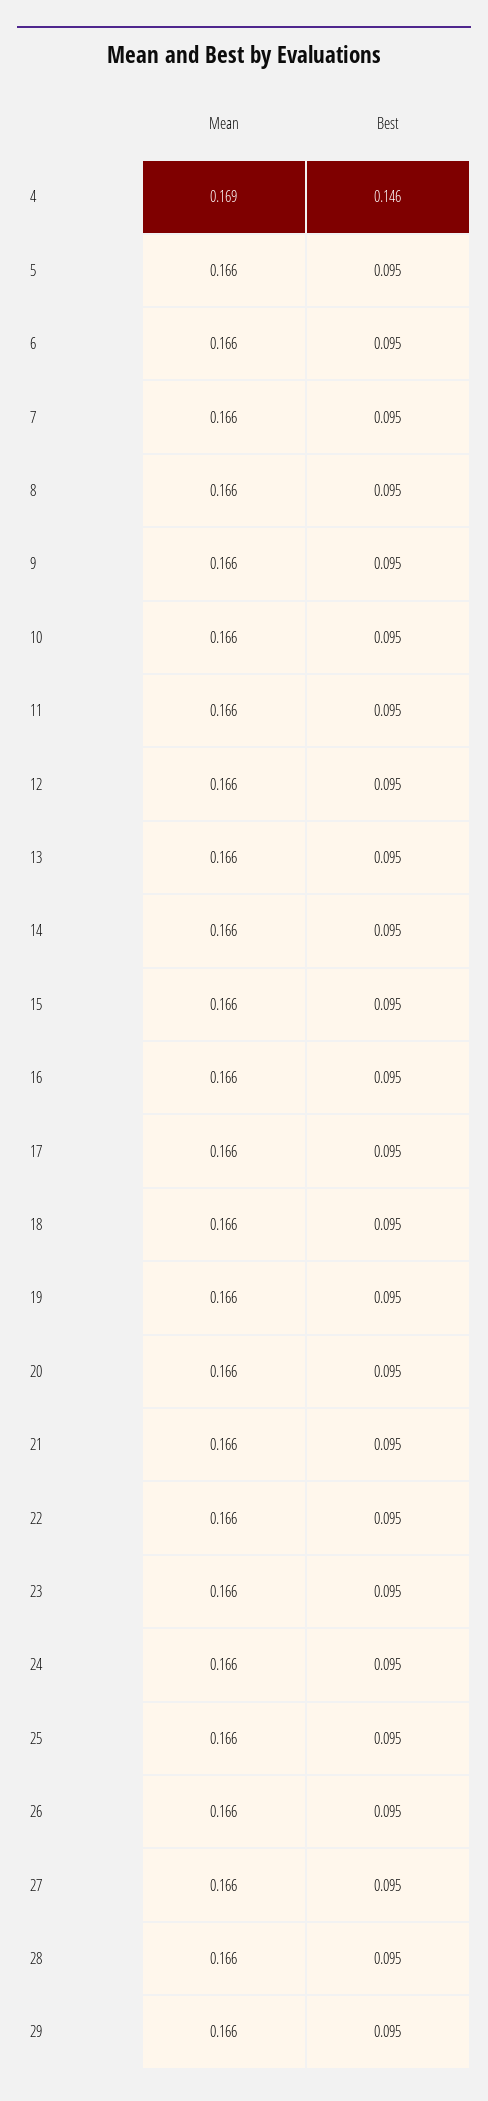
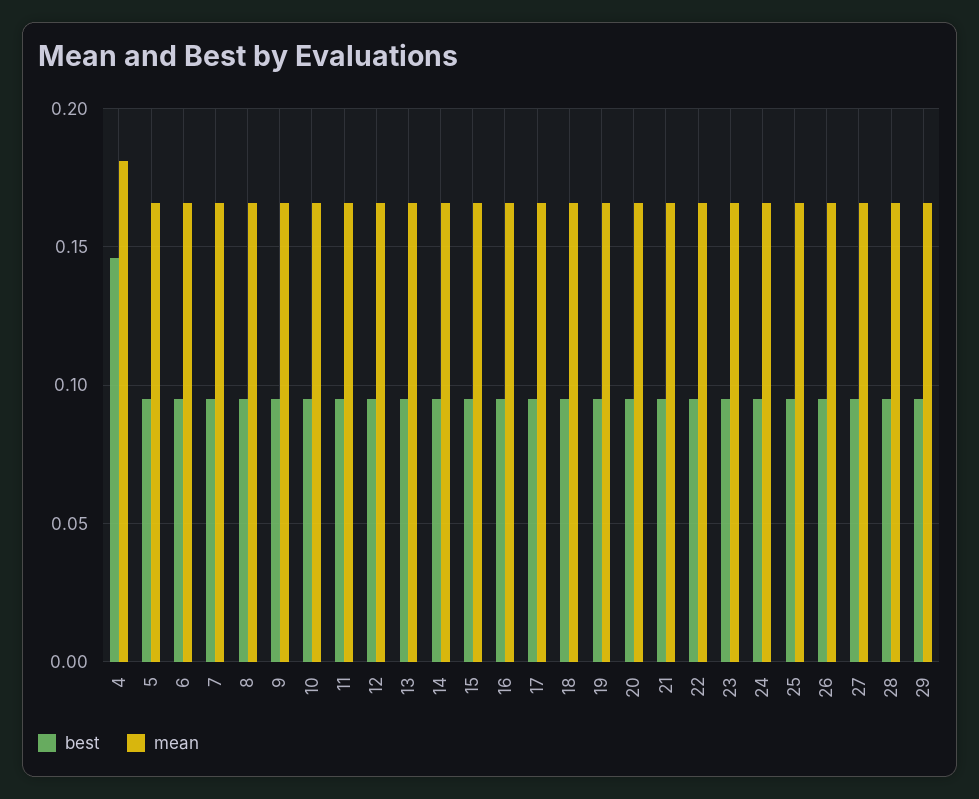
Mean, 4: 0.169 -> 0.18

